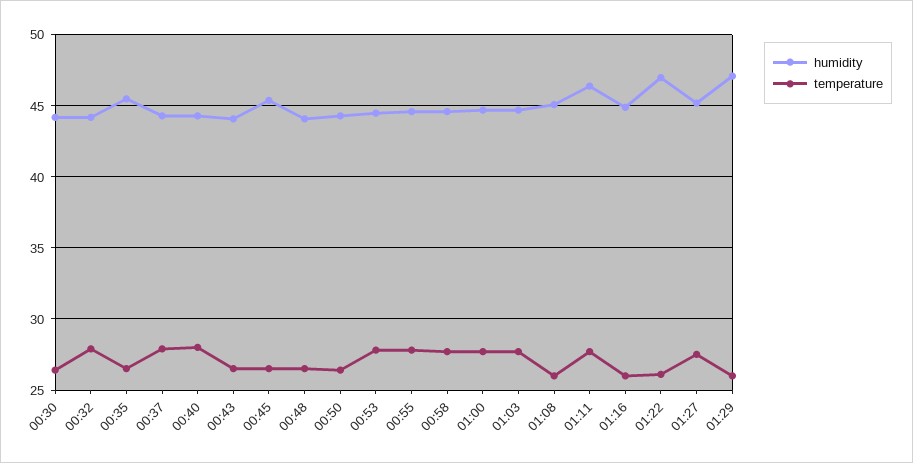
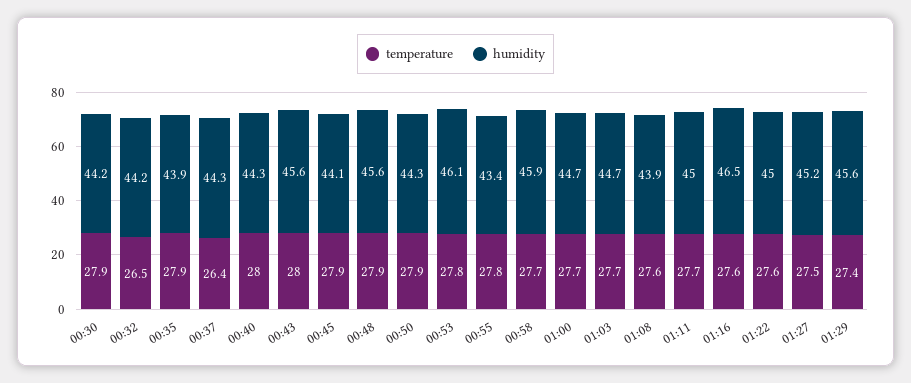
temperature, 00:30: 26.5 -> 27.9
temperature, 00:32: 28 -> 26.5
humidity, 00:35: 45.5 -> 43.9
temperature, 00:35: 26.5 -> 27.9
temperature, 00:37: 28 -> 26.4
humidity, 00:43: 44 -> 45.6
temperature, 00:43: 26.5 -> 28
humidity, 00:45: 45.5 -> 44.1
temperature, 00:45: 26.5 -> 27.9
humidity, 00:48: 44 -> 45.6
temperature, 00:48: 26.5 -> 27.9
temperature, 00:50: 26.5 -> 27.9
humidity, 00:53: 44.5 -> 46.1
humidity, 00:55: 44.5 -> 43.4
humidity, 00:58: 44.5 -> 45.9
humidity, 01:08: 45 -> 43.9
temperature, 01:08: 26 -> 27.6
humidity, 01:11: 46.5 -> 45
humidity, 01:16: 45 -> 46.5
temperature, 01:16: 26 -> 27.6
humidity, 01:22: 47 -> 45
temperature, 01:22: 26 -> 27.6
humidity, 01:29: 47 -> 45.6
temperature, 01:29: 26 -> 27.4

